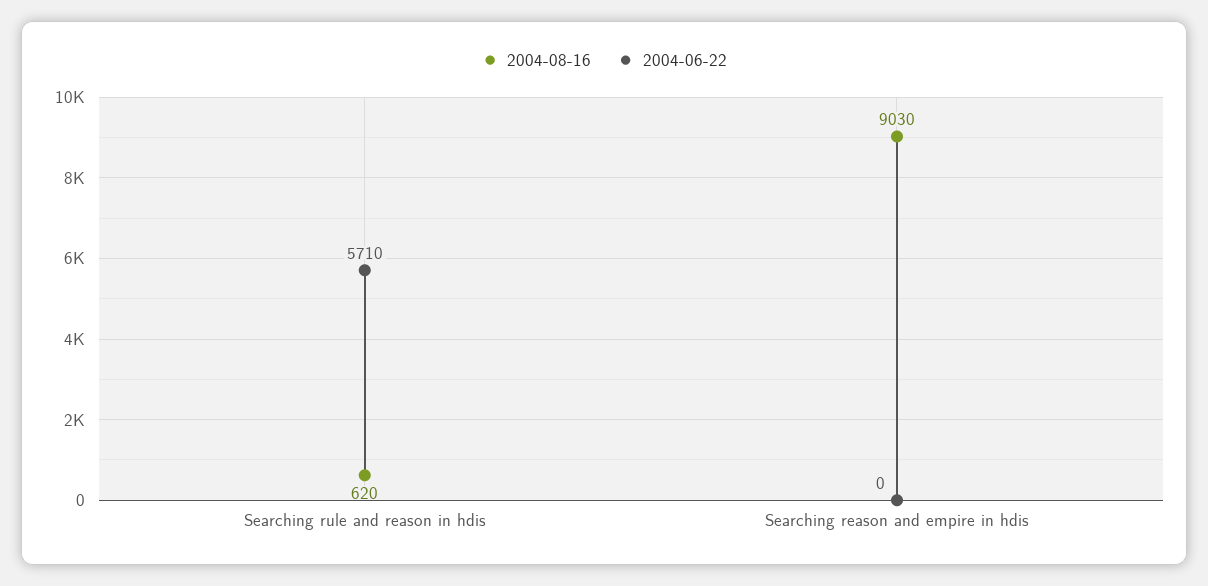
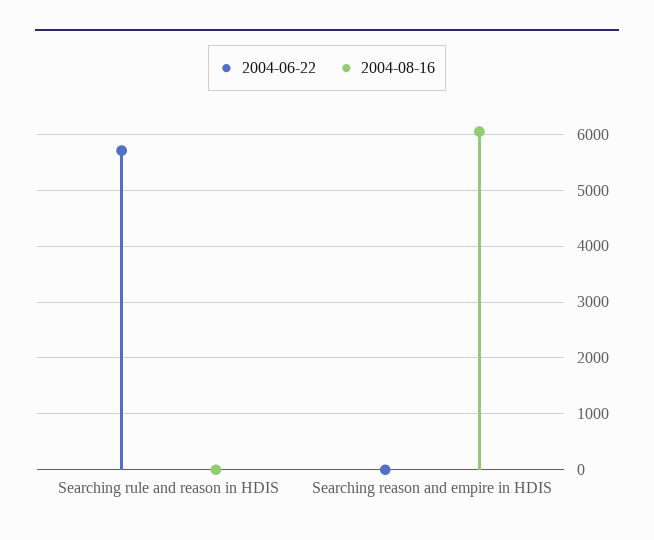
2004-08-16, Searching rule and reason in hdis: 620 -> 0
2004-08-16, Searching reason and empire in hdis: 9030 -> 6000

